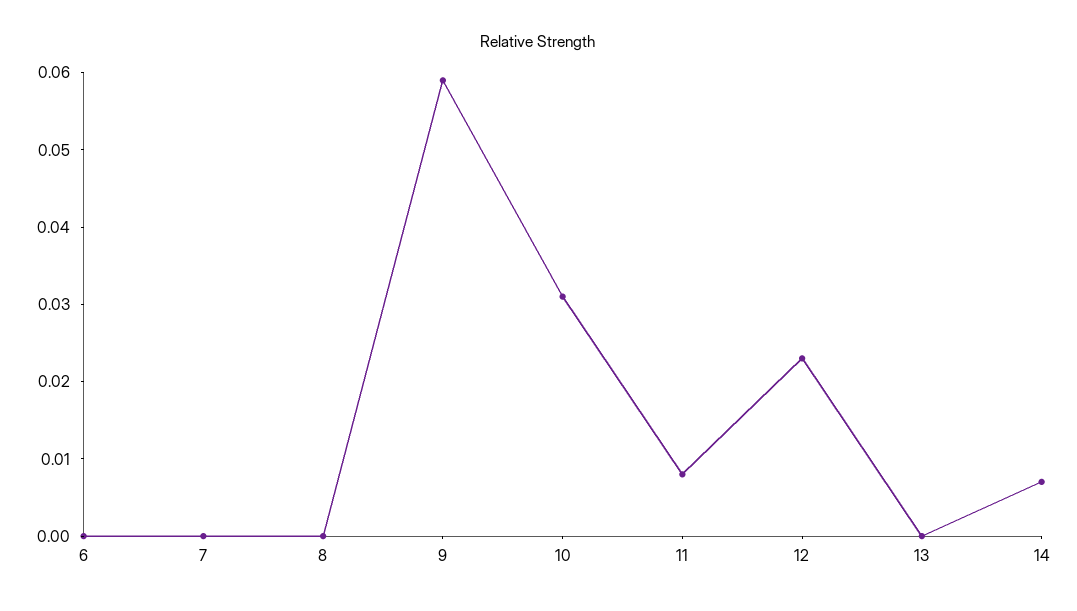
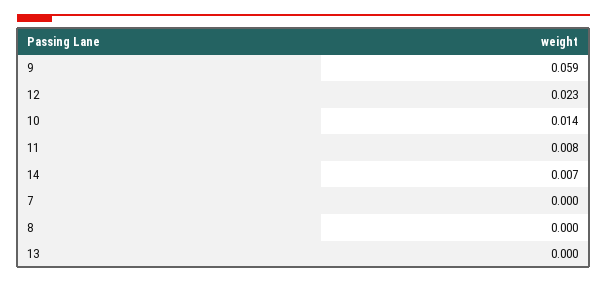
6: 0 -> none
10: 0.03 -> 0.014

